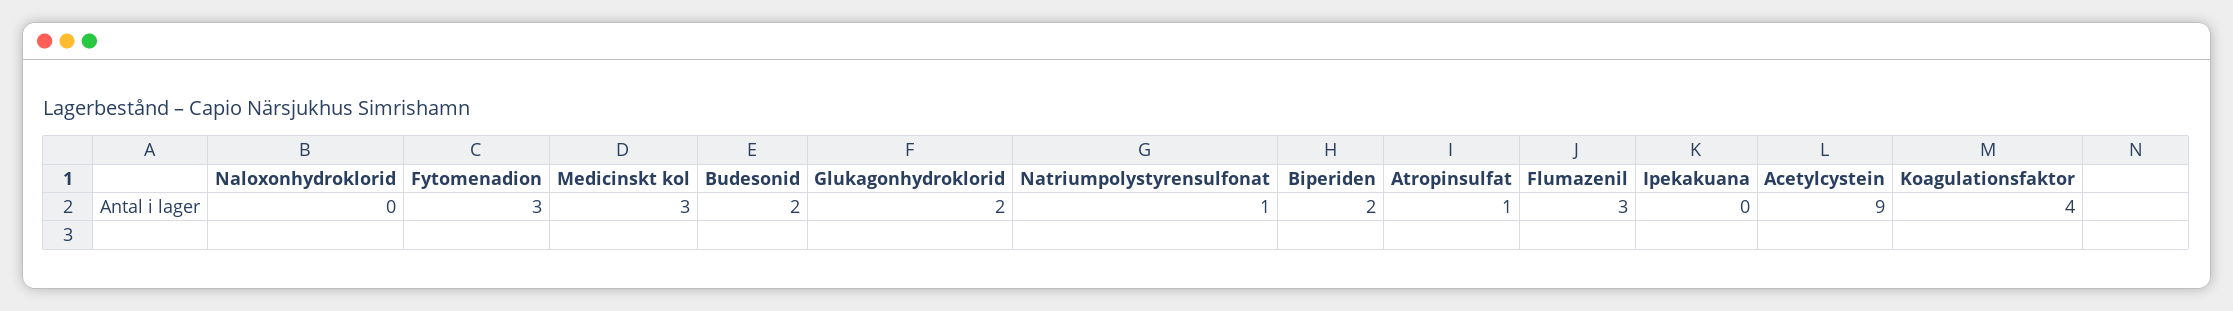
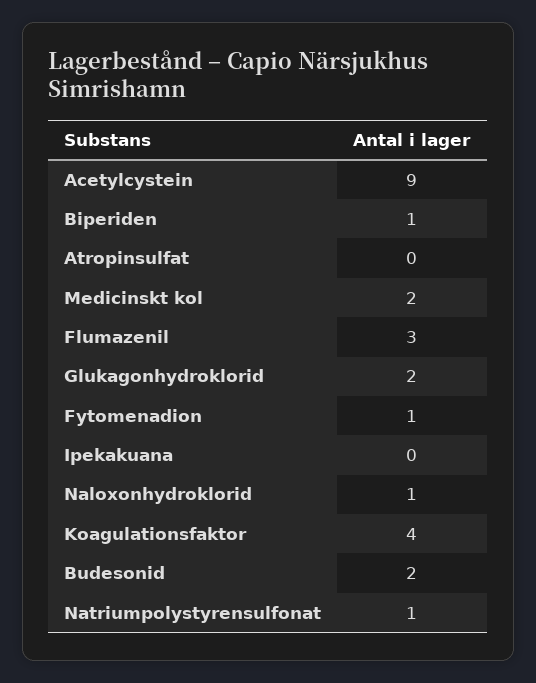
Naloxonhydroklorid: 0 -> 1
Fytomenadion: 3 -> 1
Medicinskt kol: 3 -> 2
Biperiden: 2 -> 1
Atropinsulfat: 1 -> 0

